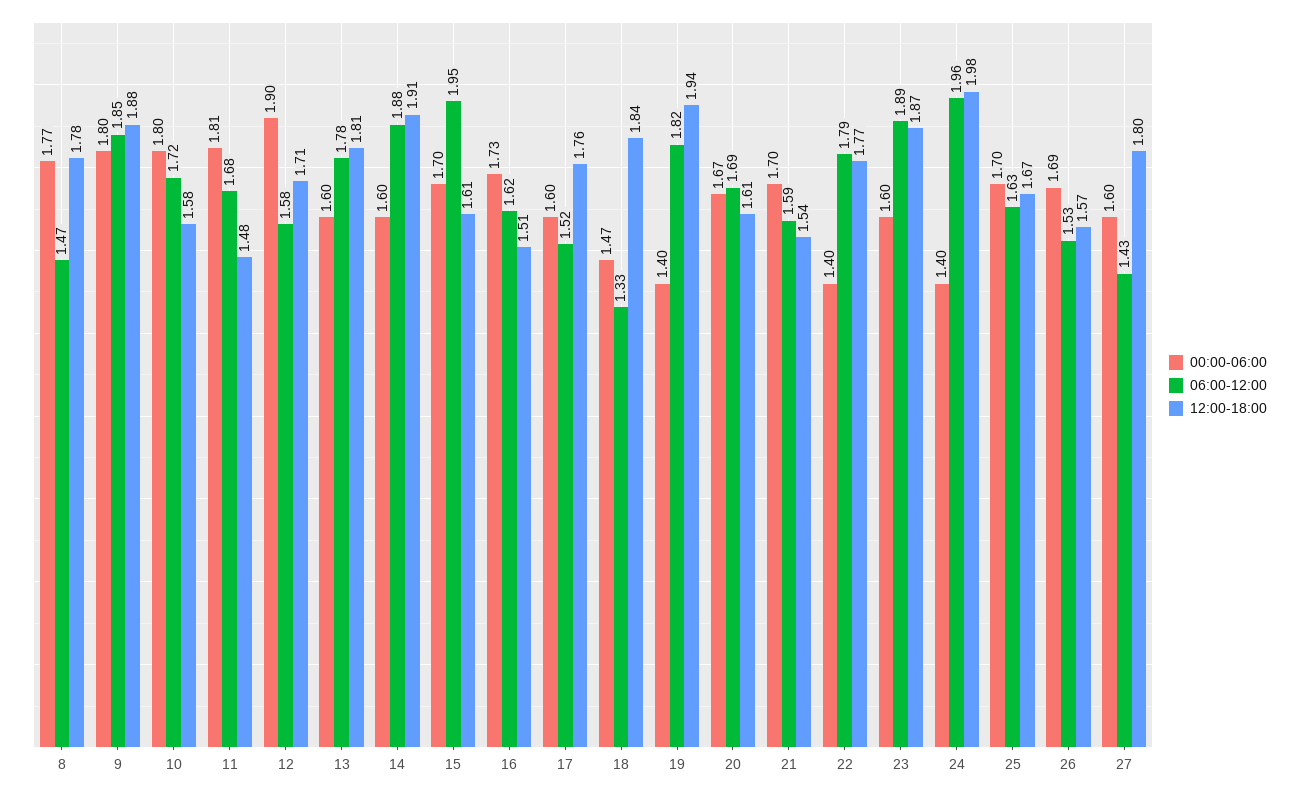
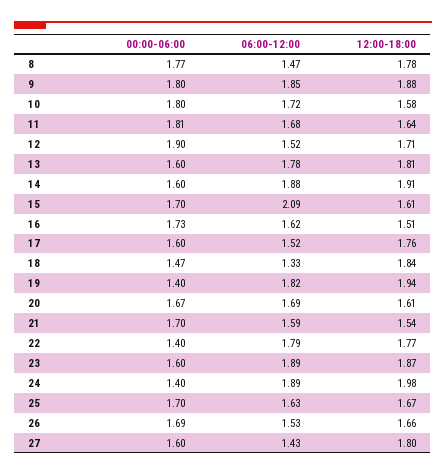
12:00-18:00, 11: 1.48 -> 1.64
06:00-12:00, 12: 1.58 -> 1.52
06:00-12:00, 15: 1.95 -> 2.09
06:00-12:00, 24: 1.96 -> 1.89
12:00-18:00, 26: 1.57 -> 1.66

